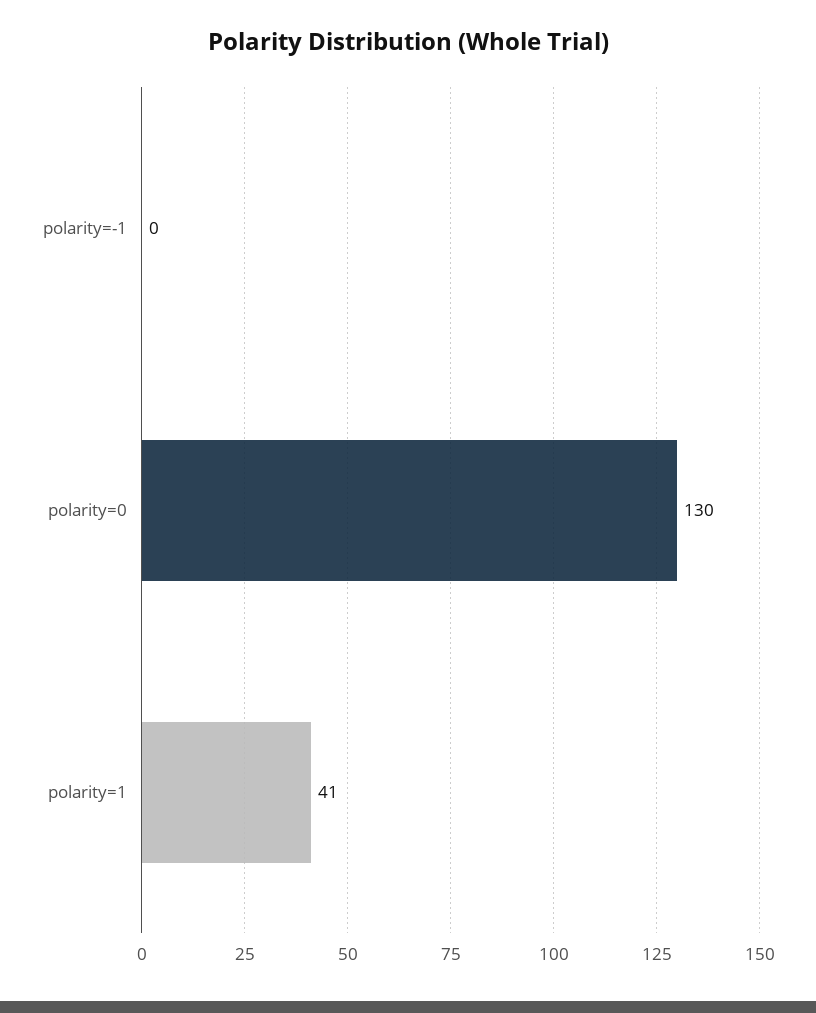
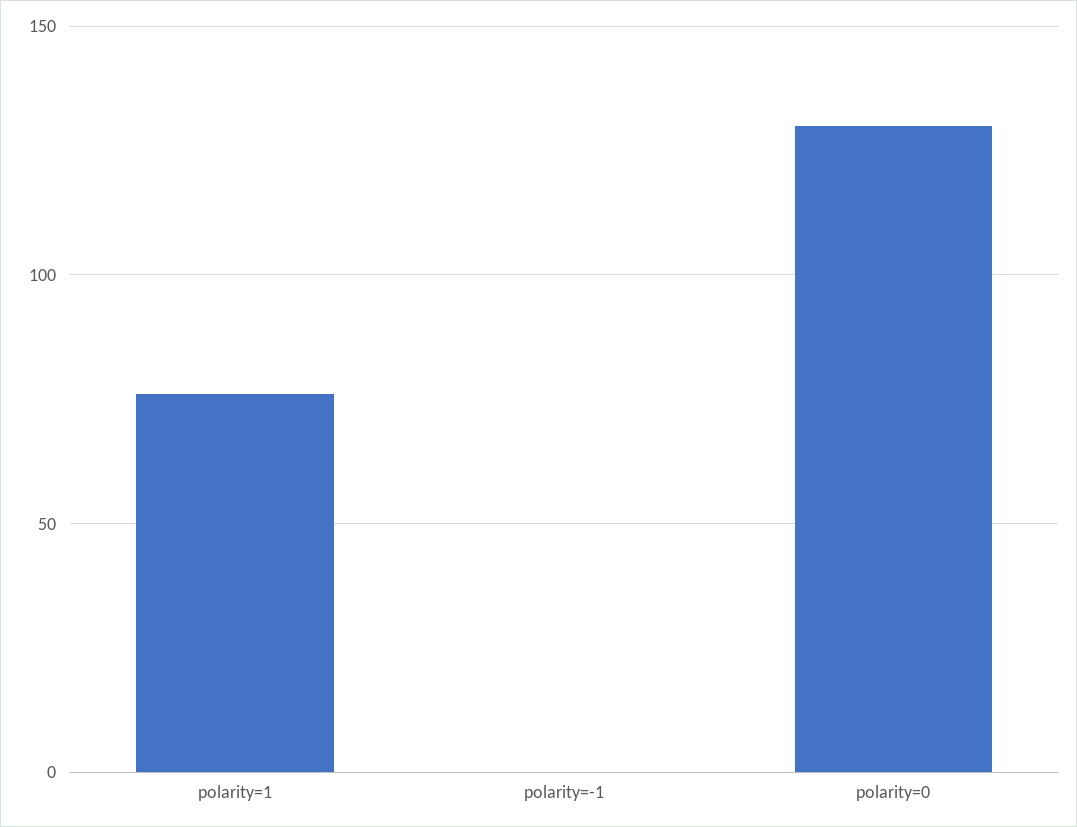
polarity=1: 41 -> 75

